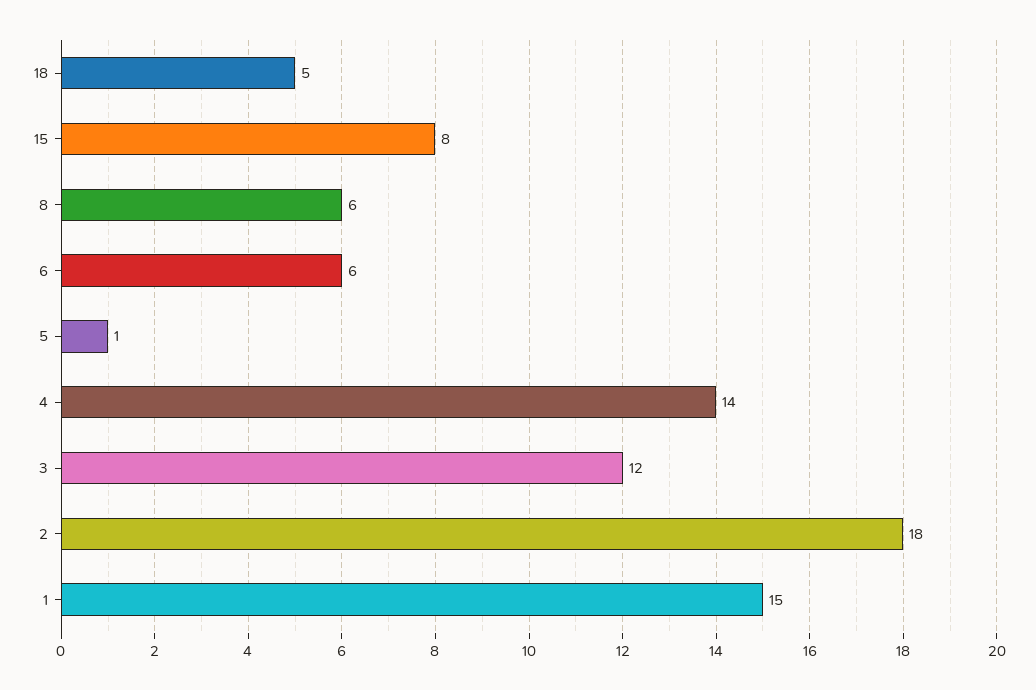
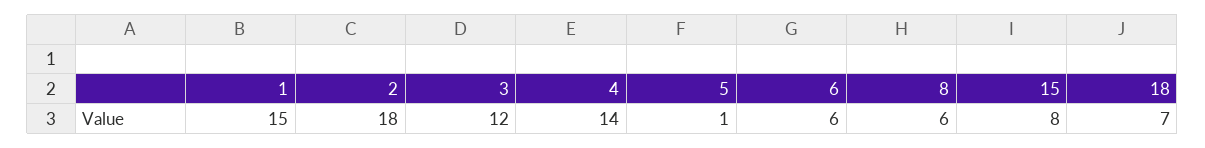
18: 5 -> 7

